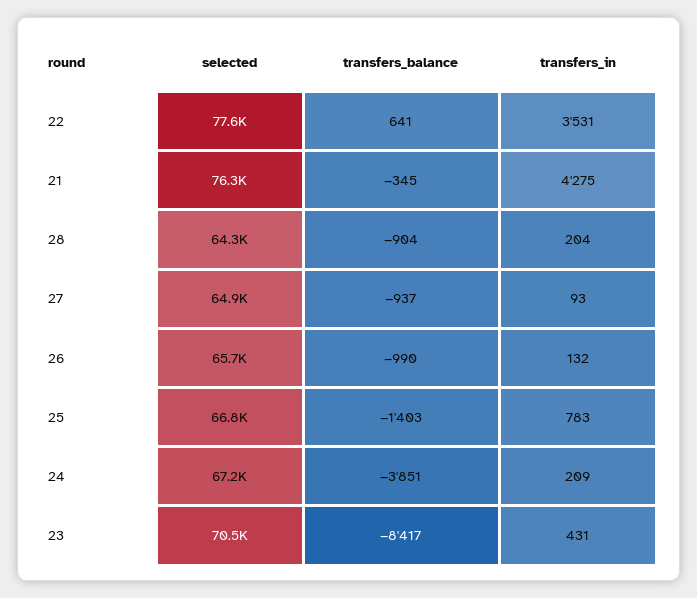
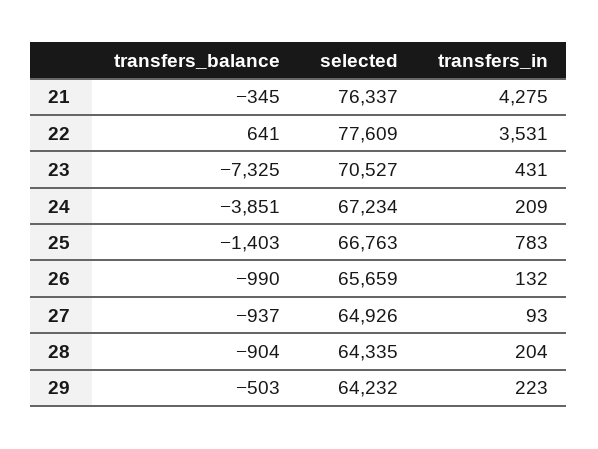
transfers_balance, 23: -8417 -> -7325
transfers_balance, 29: none -> -503
selected, 29: none -> 64232
transfers_in, 29: none -> 223

